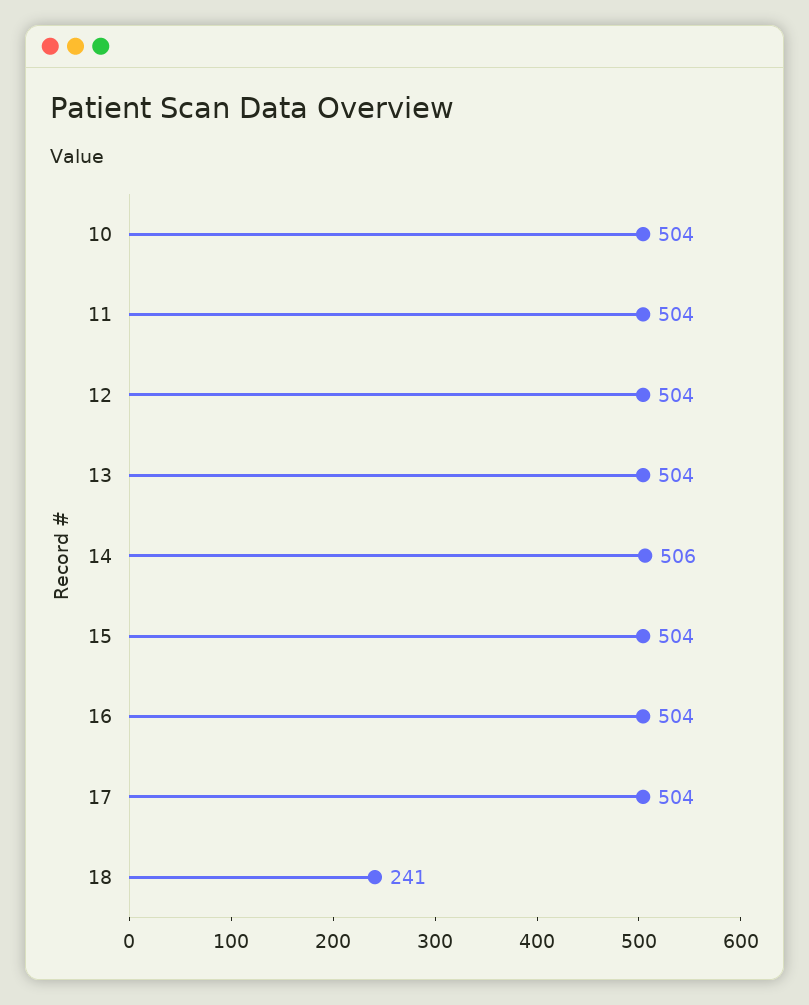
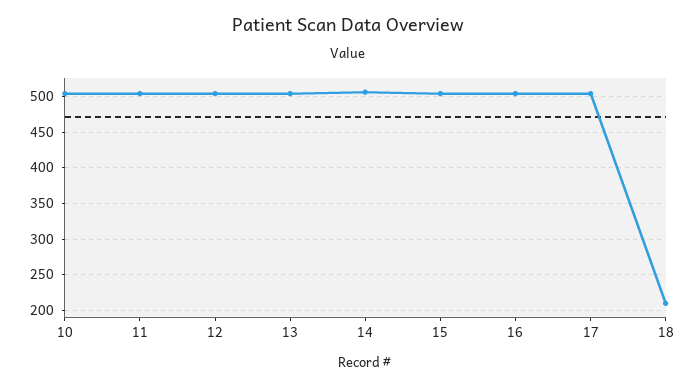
18: 241 -> 210

